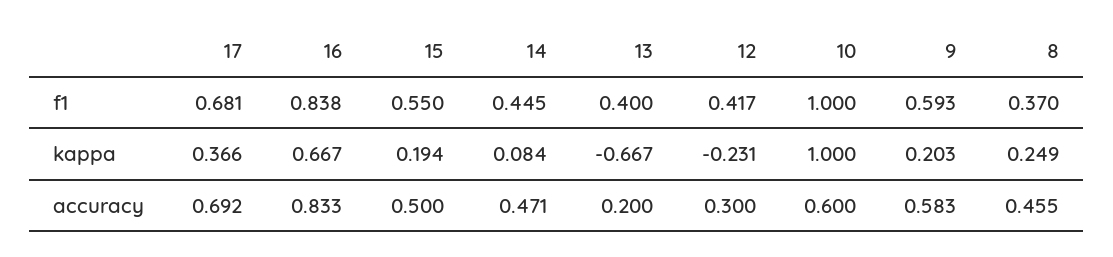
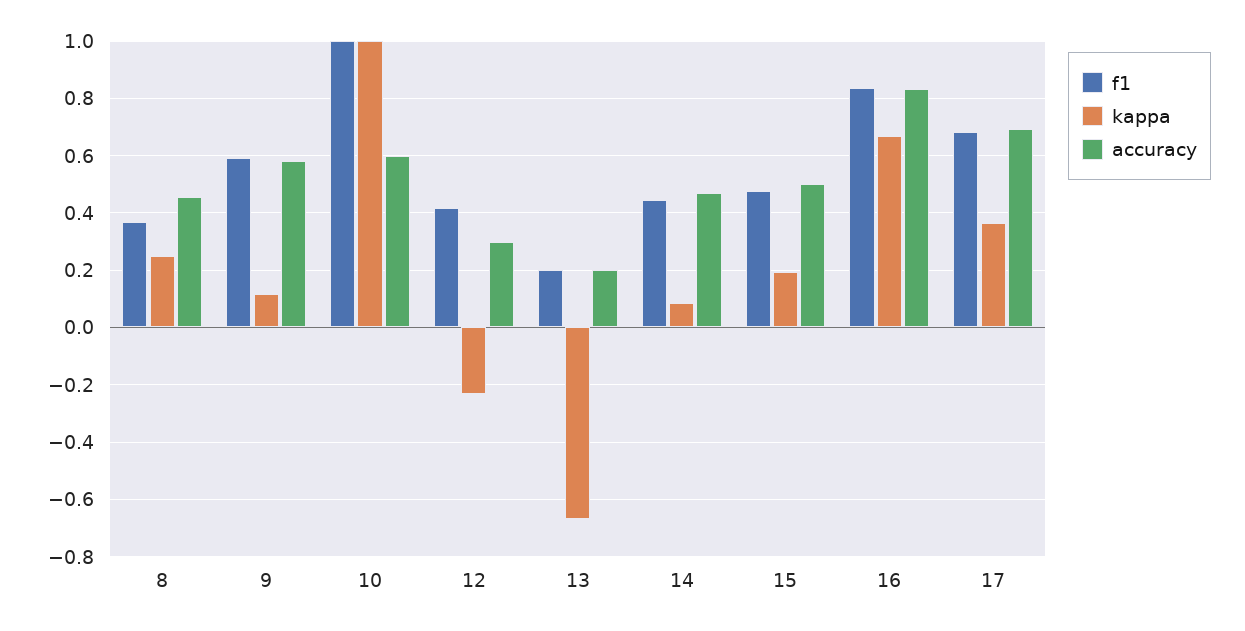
f1, 15: 0.55 -> 0.475
f1, 13: 0.4 -> 0.2
kappa, 9: 0.203 -> 0.125

